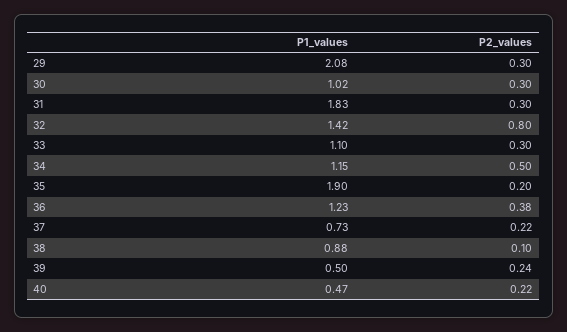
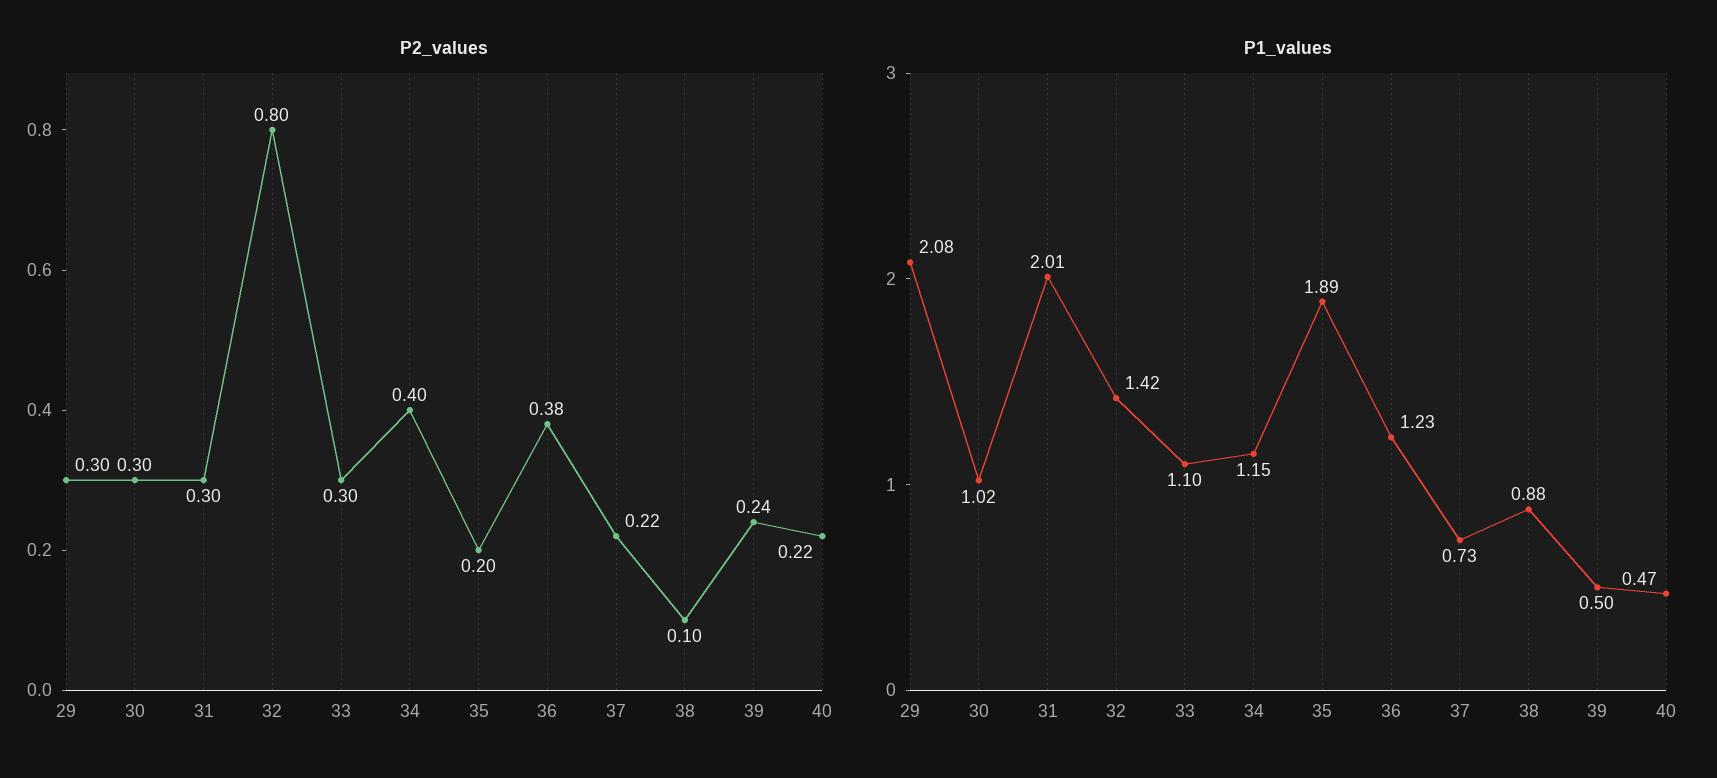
P1_values, 31: 1.83 -> 2.01
P2_values, 34: 0.5 -> 0.4
P1_values, 35: 1.9 -> 1.89

